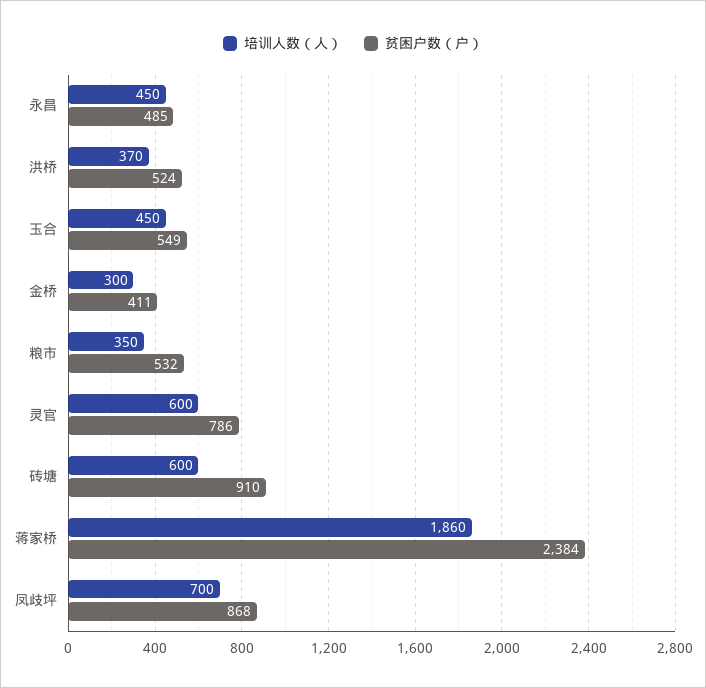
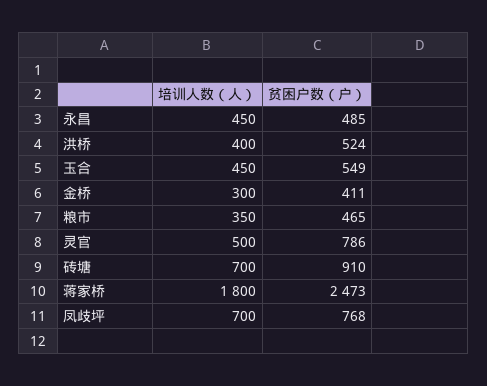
培训人数（人）, 洪桥: 370 -> 400
贫困户数（户）, 粮市: 532 -> 465
培训人数（人）, 灵官: 600 -> 500
培训人数（人）, 砖塘: 600 -> 700
培训人数（人）, 蒋家桥: 1860 -> 1800
贫困户数（户）, 蒋家桥: 2384 -> 2473
贫困户数（户）, 凤歧坪: 868 -> 768

